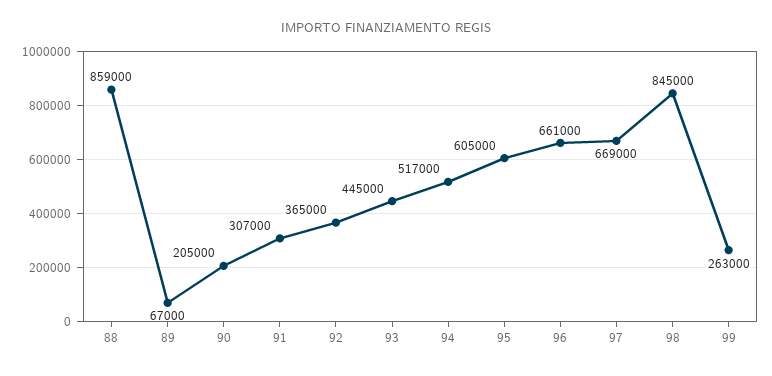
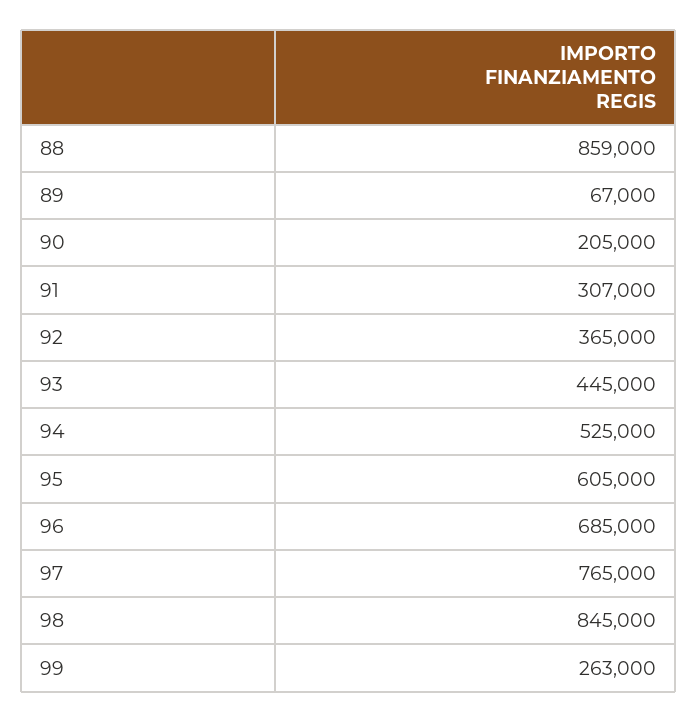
94: 517000 -> 525000
96: 661000 -> 685000
97: 669000 -> 765000

